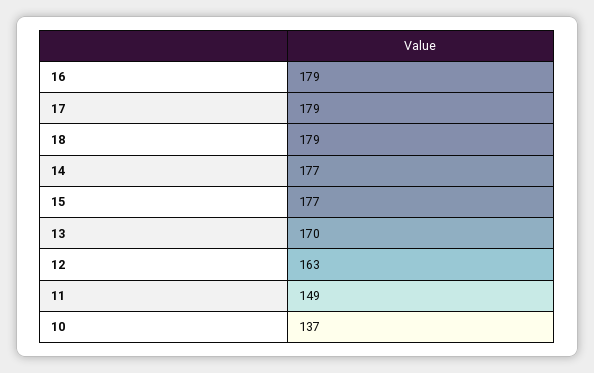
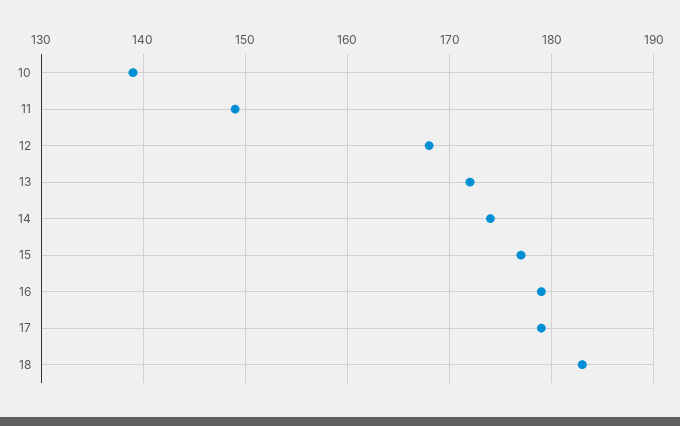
18: 179 -> 183
14: 177 -> 174
13: 170 -> 172
12: 163 -> 168
10: 137 -> 139

